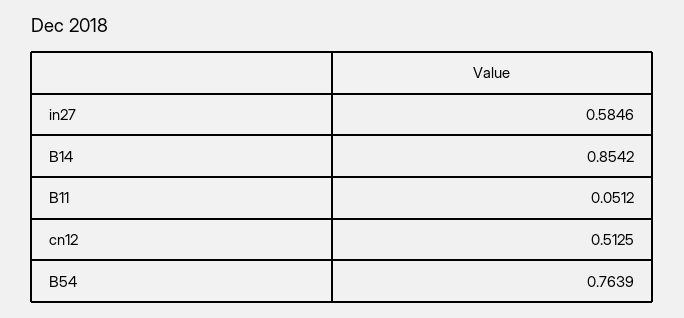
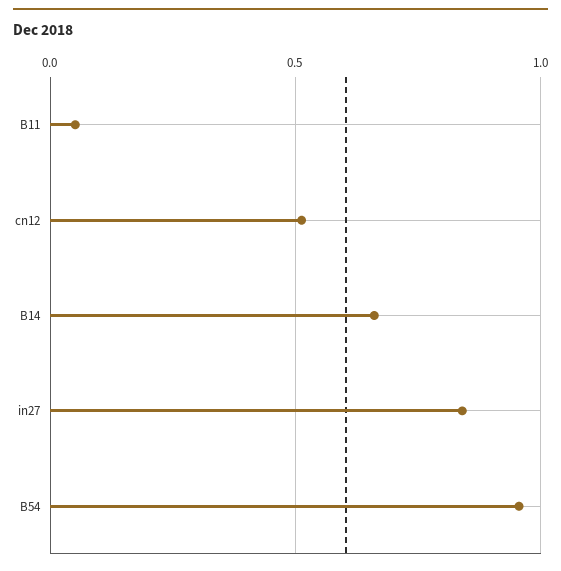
in27: 0.5846 -> 0.85
B14: 0.8542 -> 0.65
B54: 0.7639 -> 0.95

